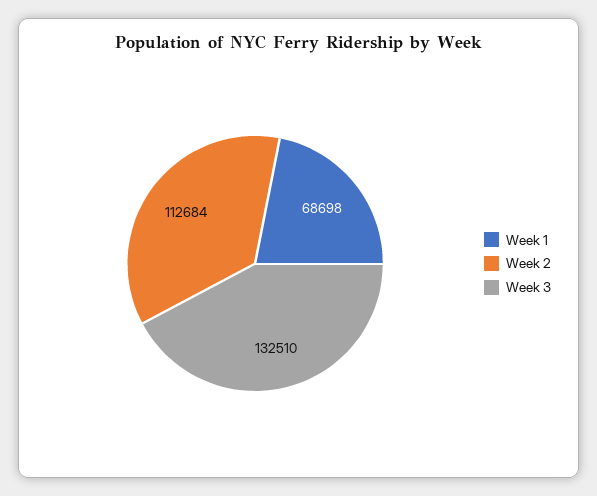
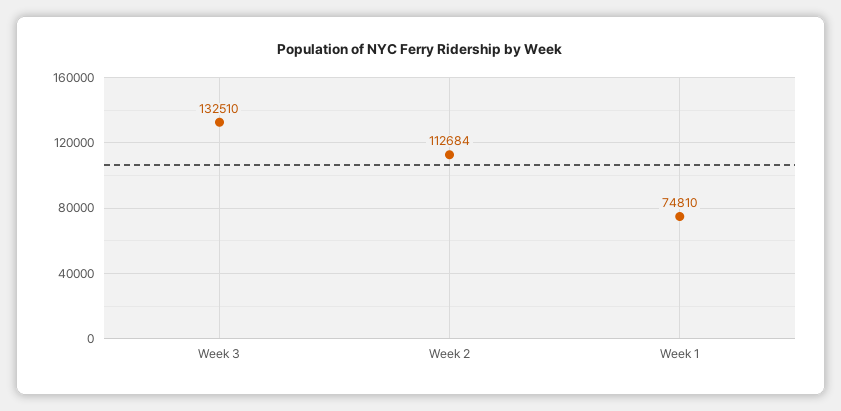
Week 1: 68698 -> 74810

